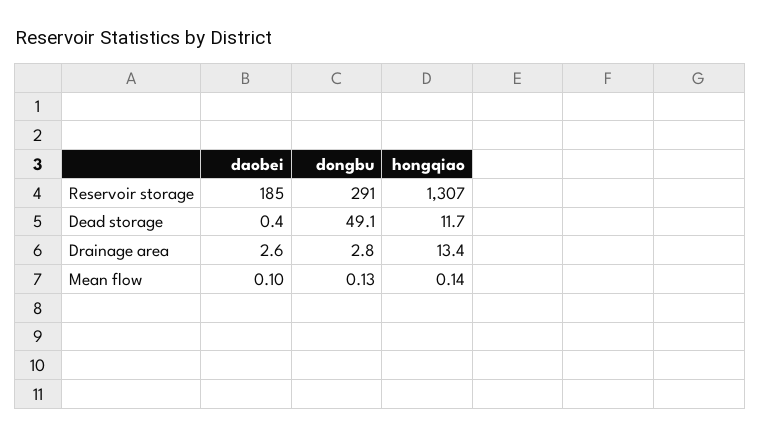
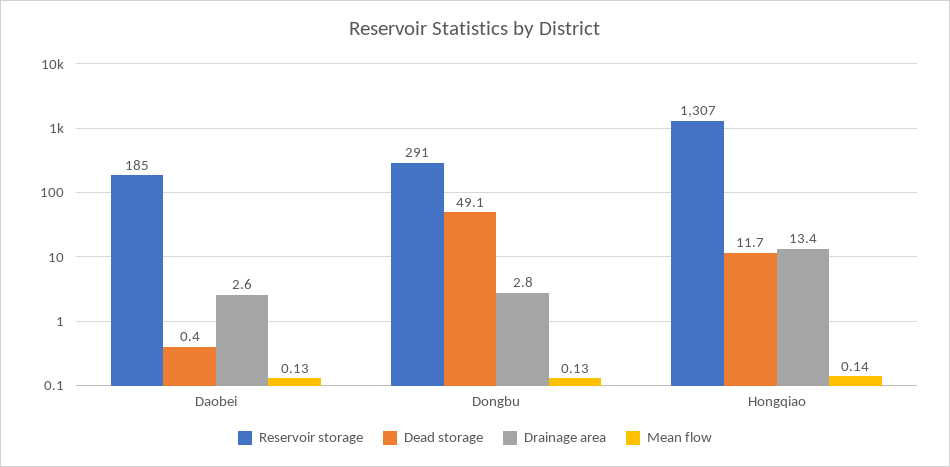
Mean flow, daobei: 0.1 -> 0.13

